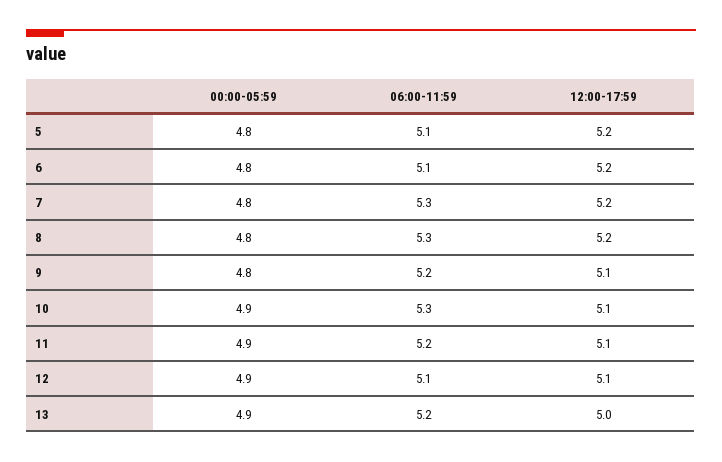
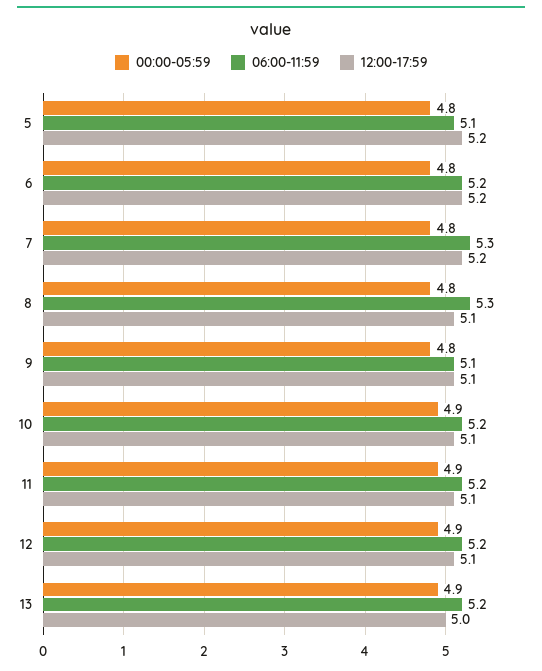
06:00-11:59, 6: 5.1 -> 5.2
12:00-17:59, 8: 5.2 -> 5.1
06:00-11:59, 9: 5.2 -> 5.1
06:00-11:59, 10: 5.3 -> 5.2
06:00-11:59, 12: 5.1 -> 5.2

